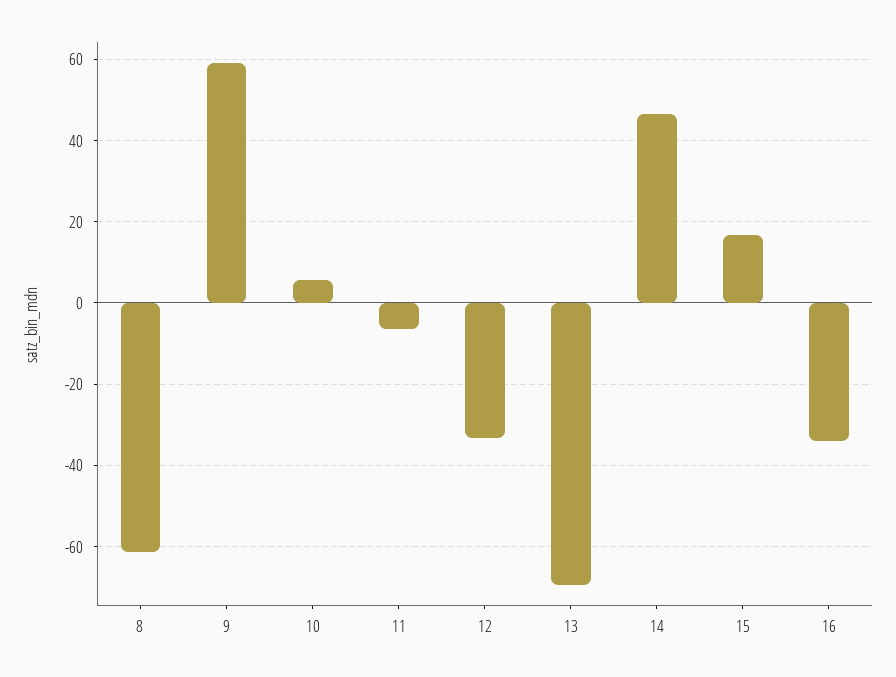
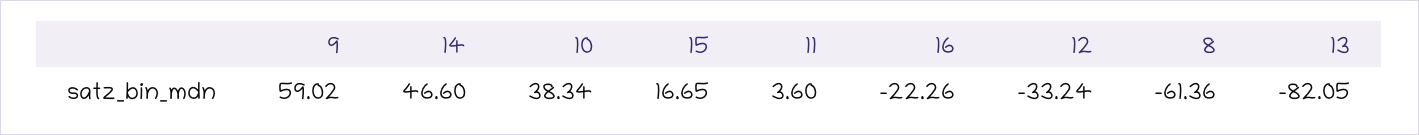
10: 6 -> 38.34
11: -6 -> 3.6
13: -70 -> -82.05
16: -34 -> -22.26

